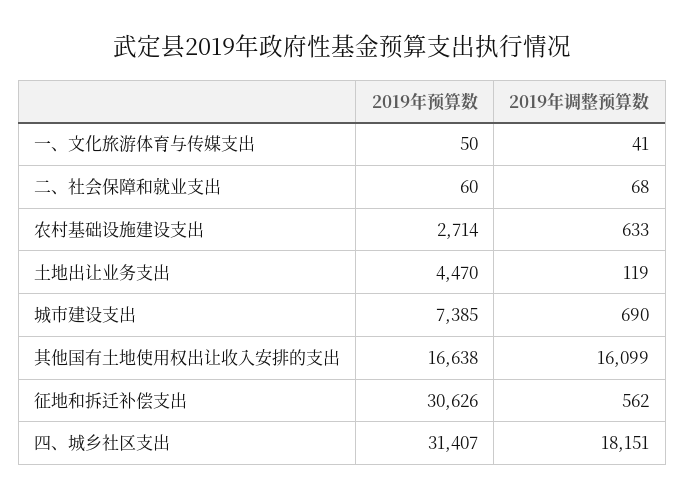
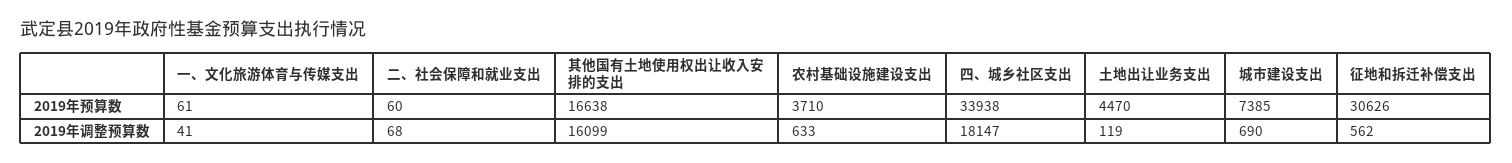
2019年预算数, 一、文化旅游体育与传媒支出: 50 -> 61
2019年预算数, 农村基础设施建设支出: 2714 -> 3710
2019年预算数, 四、城乡社区支出: 31407 -> 33938
2019年调整预算数, 四、城乡社区支出: 18151 -> 18147

